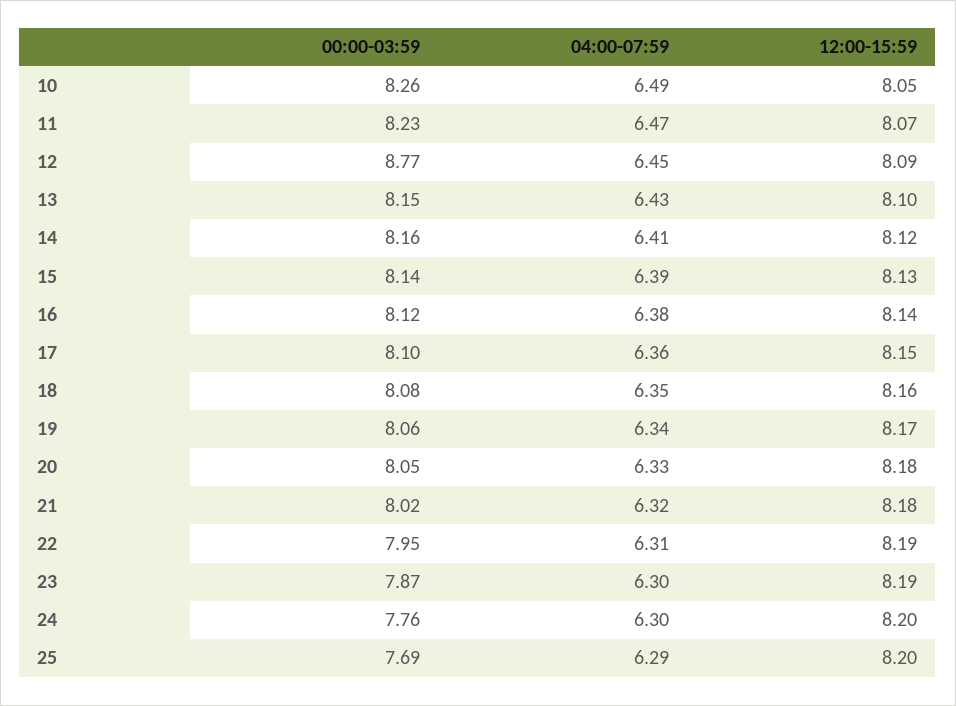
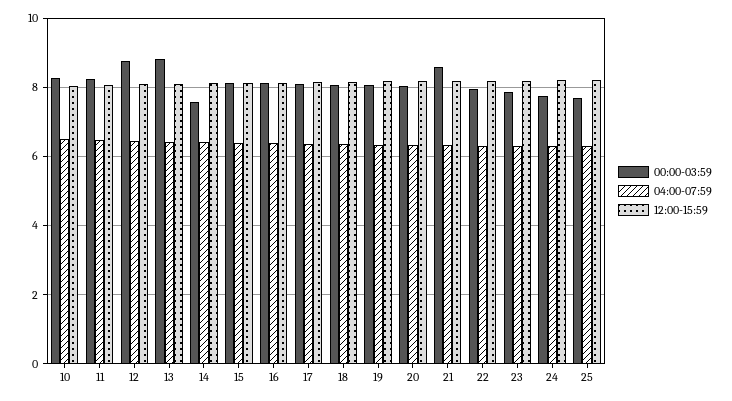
00:00-03:59, 13: 8.15 -> 8.8
00:00-03:59, 14: 8.16 -> 7.6
00:00-03:59, 21: 8.02 -> 8.6

